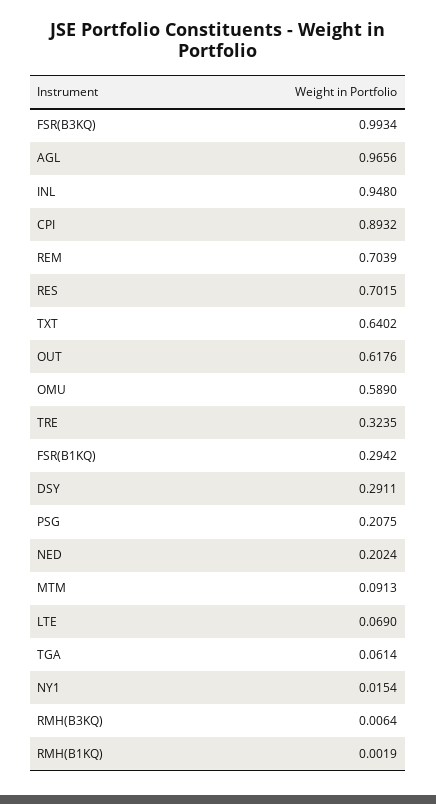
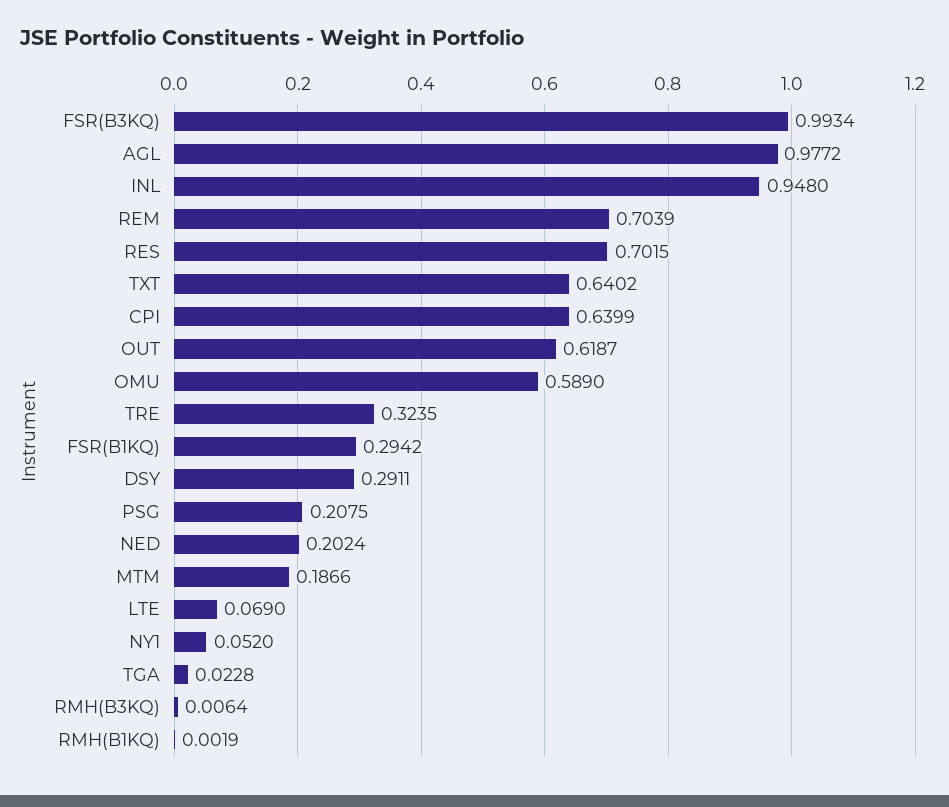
AGL: 0.9656 -> 0.9772
CPI: 0.8932 -> 0.6399
OUT: 0.6176 -> 0.6187
MTM: 0.0913 -> 0.1866
TGA: 0.0614 -> 0.0228
NY1: 0.0154 -> 0.052

